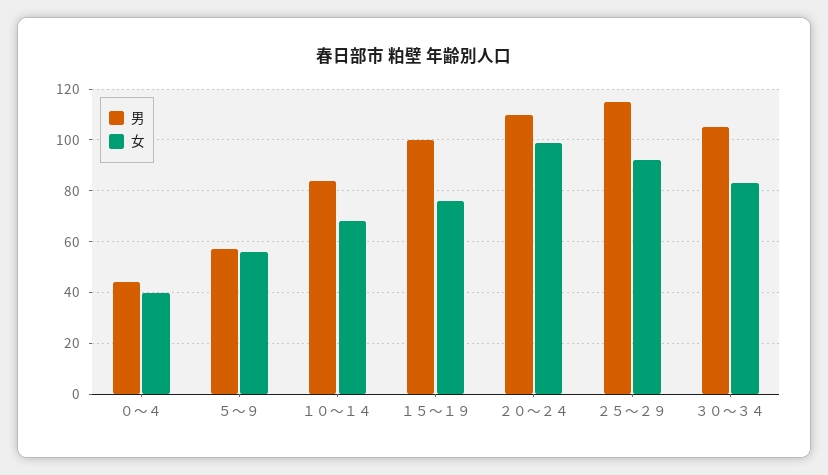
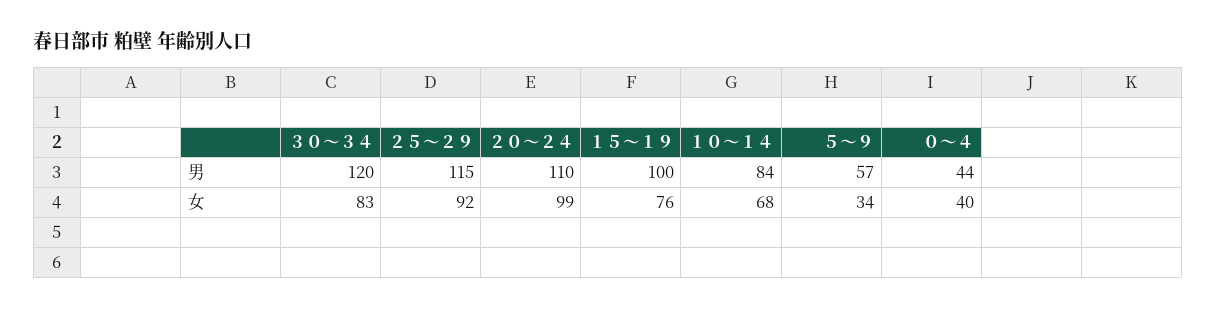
女, ５～９: 55 -> 34
男, ３０～３４: 105 -> 120

